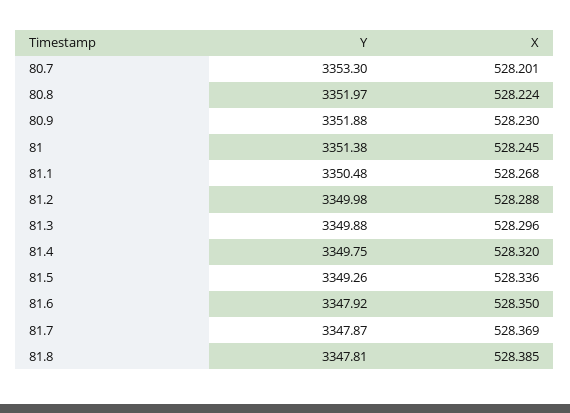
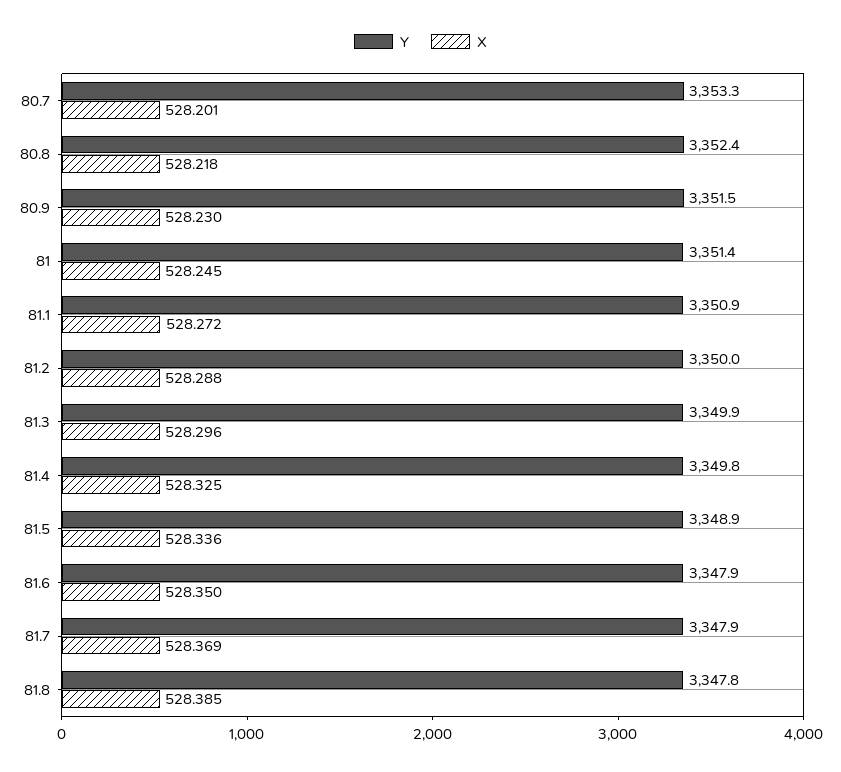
Y, 80.8: 3351.97 -> 3352.4
X, 80.8: 528.224 -> 528.218
Y, 80.9: 3351.88 -> 3351.5
Y, 81.1: 3350.48 -> 3350.9
X, 81.1: 528.268 -> 528.272
X, 81.4: 528.32 -> 528.325
Y, 81.5: 3349.26 -> 3348.9

